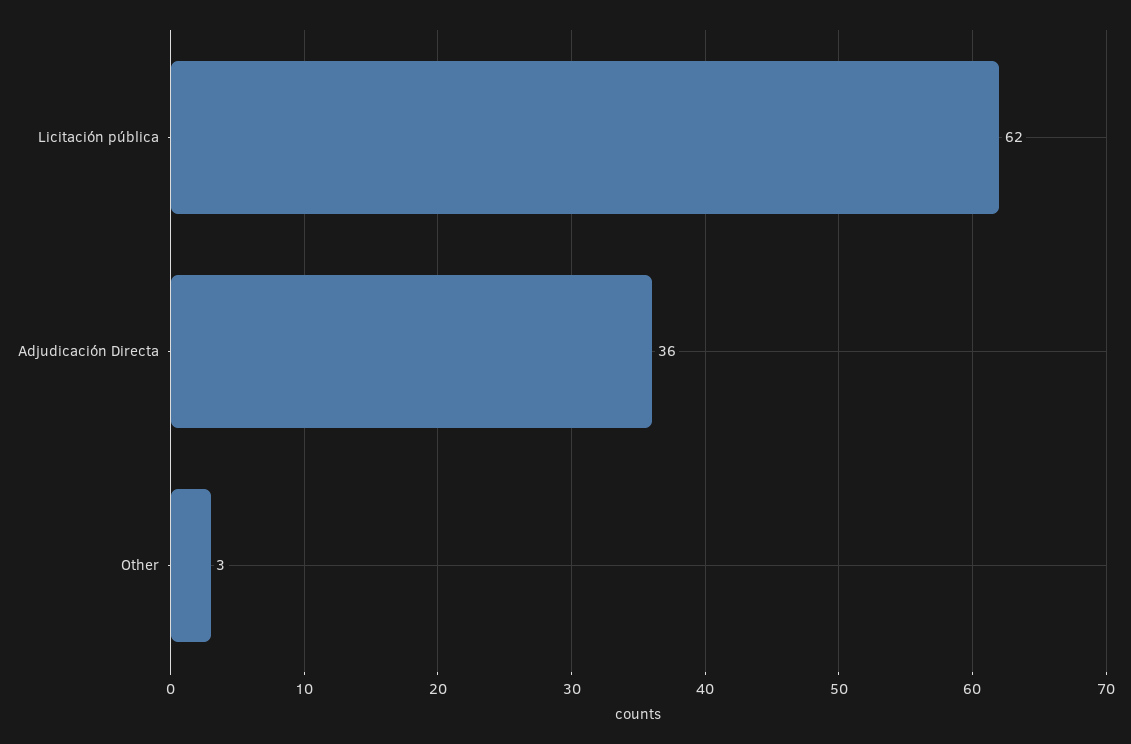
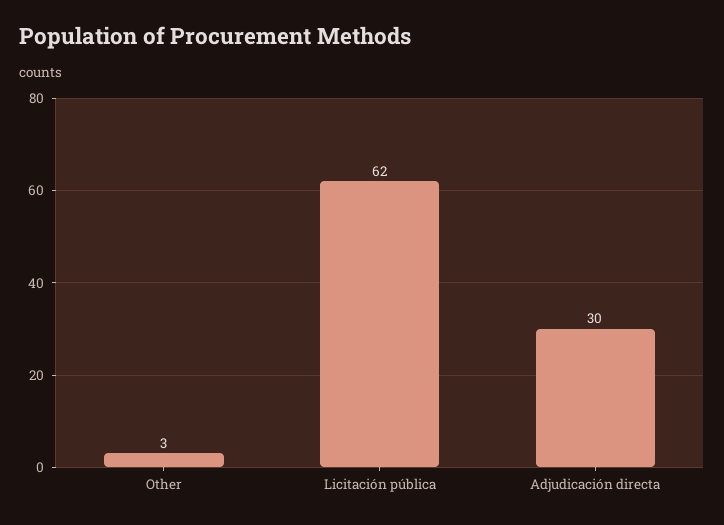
Adjudicación Directa: 36 -> 30

